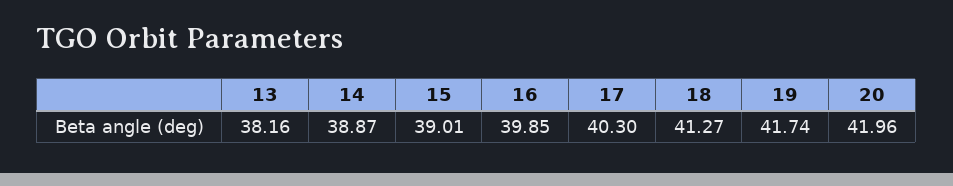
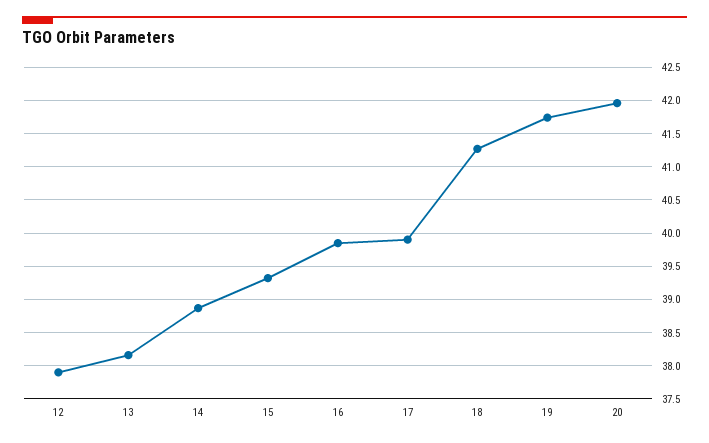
15: 39.01 -> 39.3
17: 40.3 -> 39.9
12: none -> 37.9

